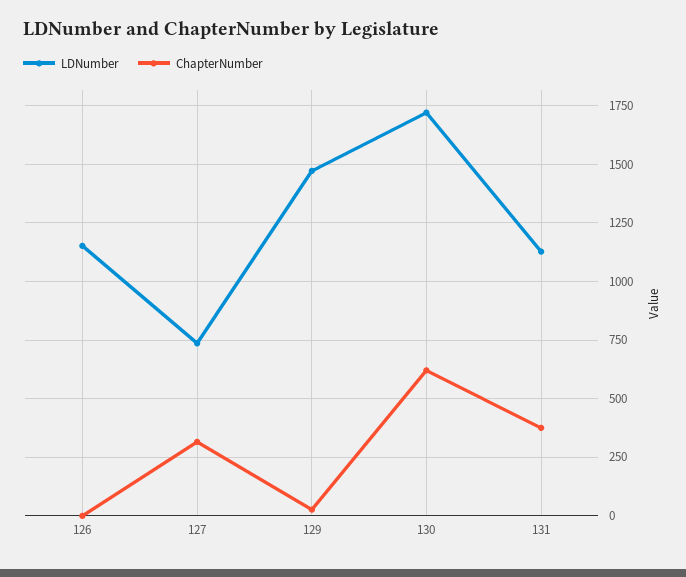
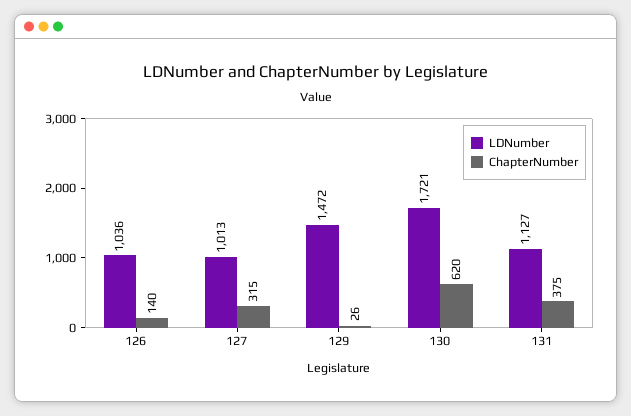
LDNumber, 126: 1150 -> 1036
ChapterNumber, 126: 0 -> 140
LDNumber, 127: 750 -> 1013

